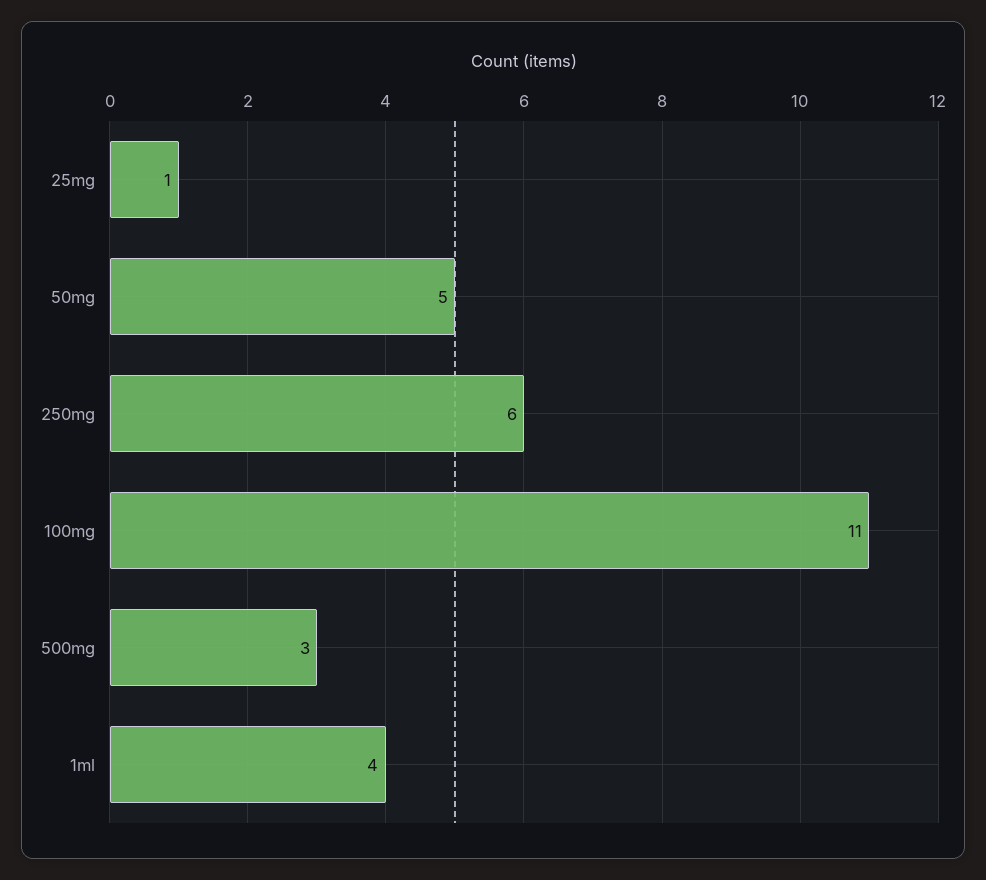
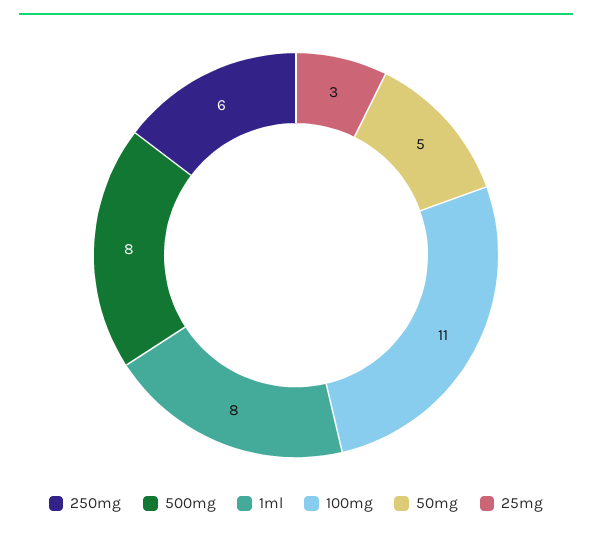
25mg: 1 -> 3
500mg: 3 -> 8
1ml: 4 -> 8

